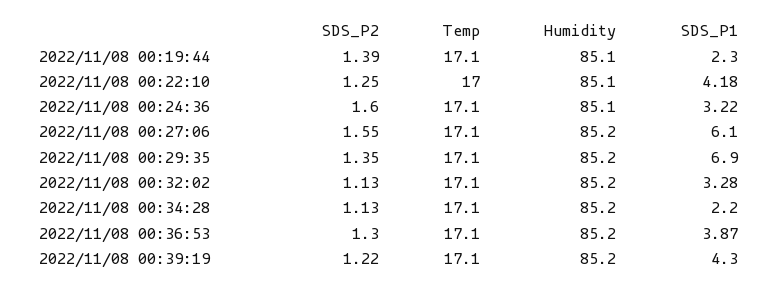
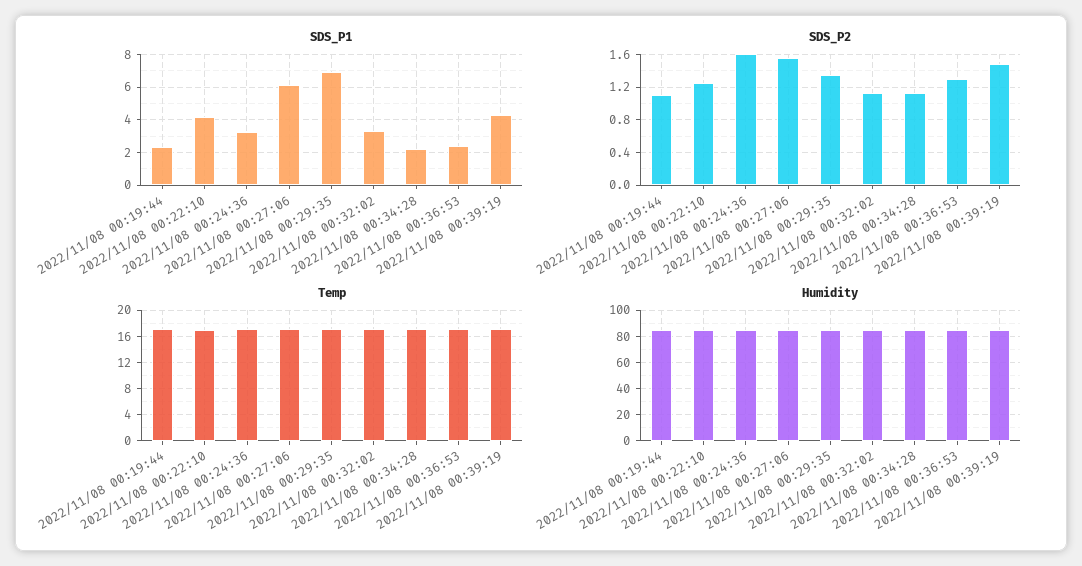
SDS_P2, 2022/11/08 00:19:44: 1.39 -> 1.1
SDS_P1, 2022/11/08 00:36:53: 3.87 -> 2.5
SDS_P2, 2022/11/08 00:39:19: 1.22 -> 1.5

